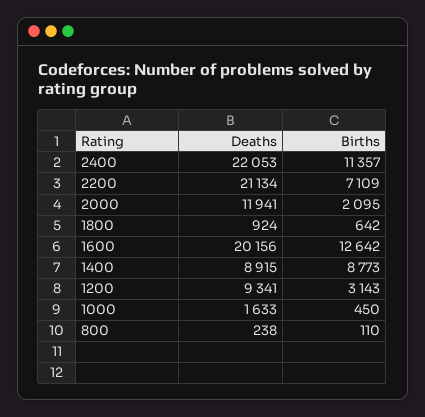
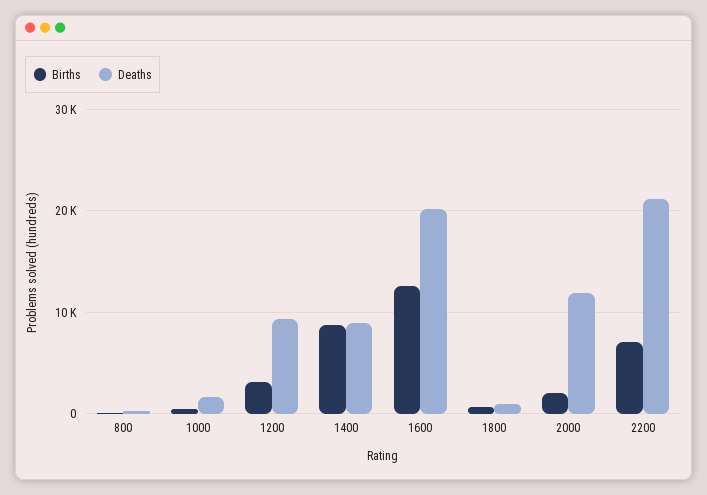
Deaths, 2400: 22053 -> none
Births, 2400: 11357 -> none

